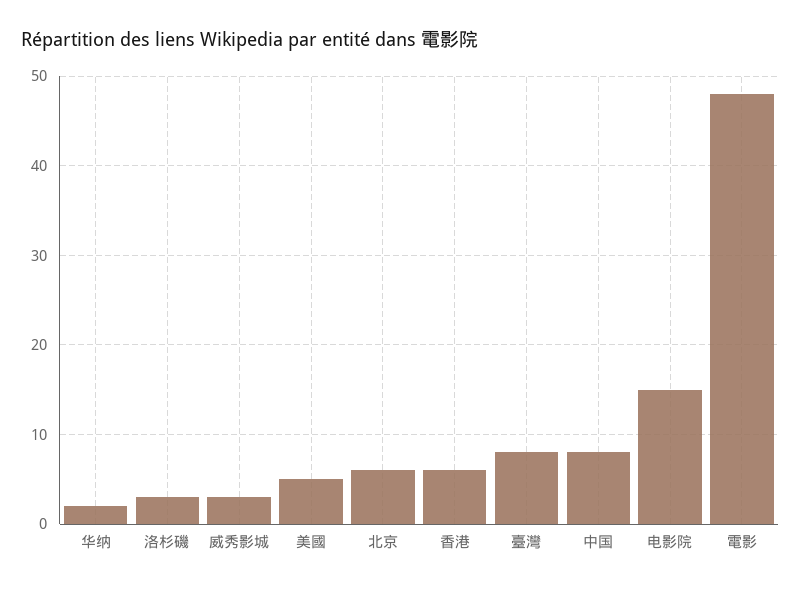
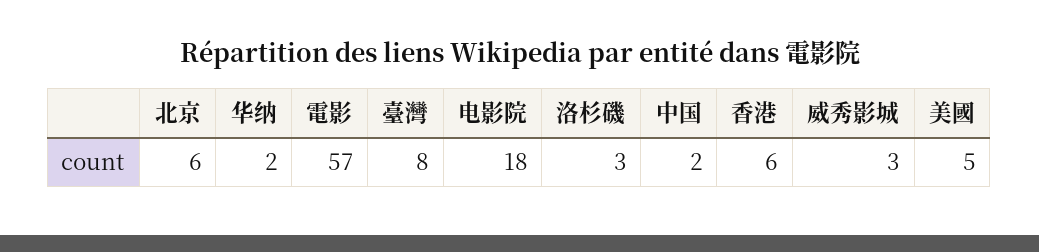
中国: 8 -> 2
电影院: 15 -> 18
電影: 48 -> 57

